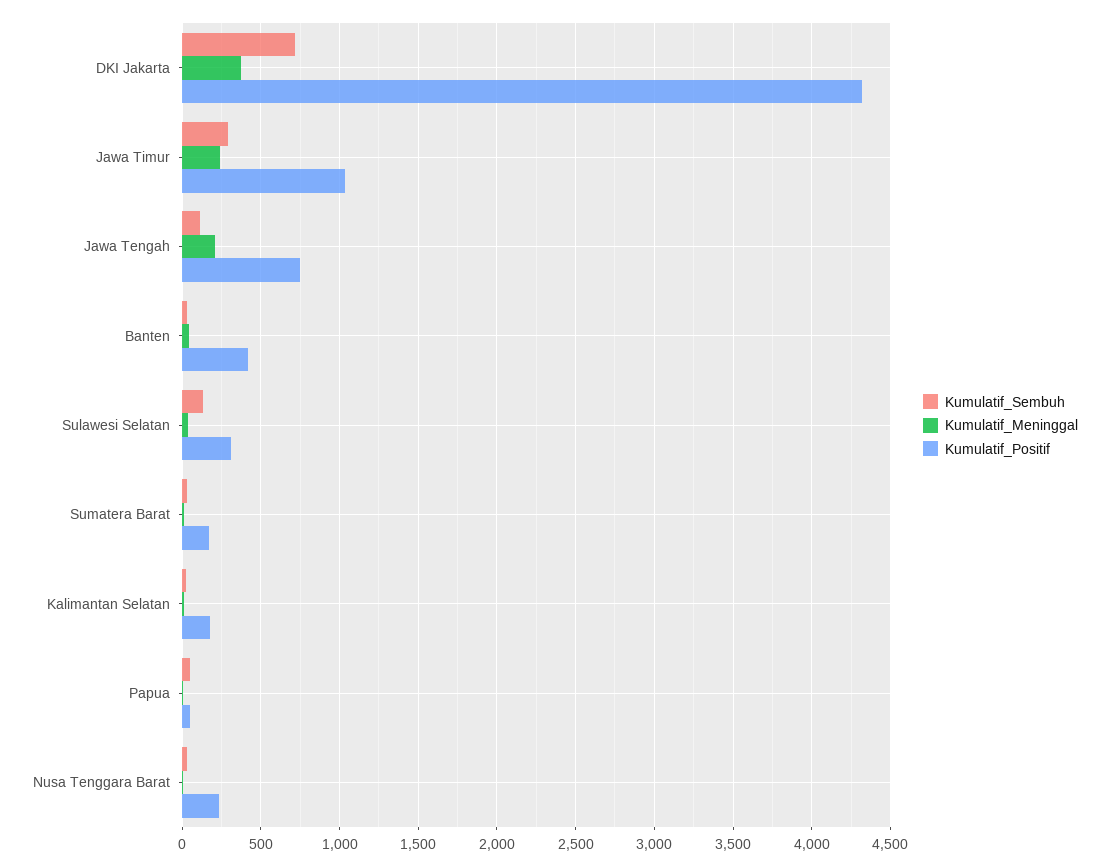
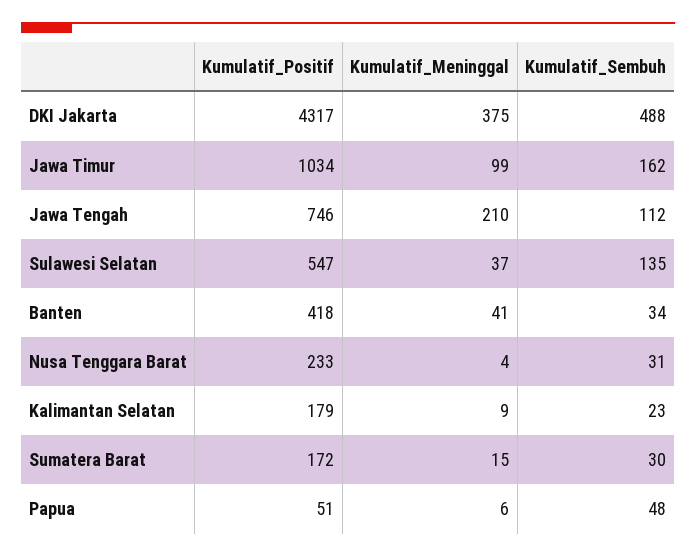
Kumulatif_Sembuh, DKI Jakarta: 700 -> 488
Kumulatif_Sembuh, Jawa Timur: 300 -> 162
Kumulatif_Meninggal, Jawa Timur: 250 -> 99
Kumulatif_Positif, Sulawesi Selatan: 300 -> 547

